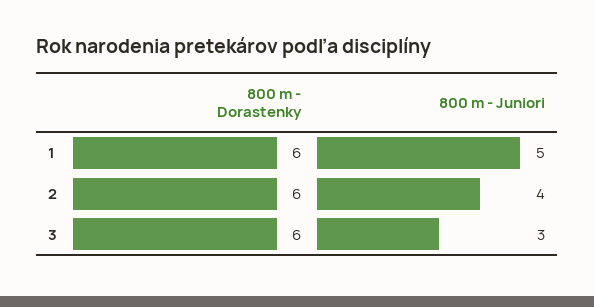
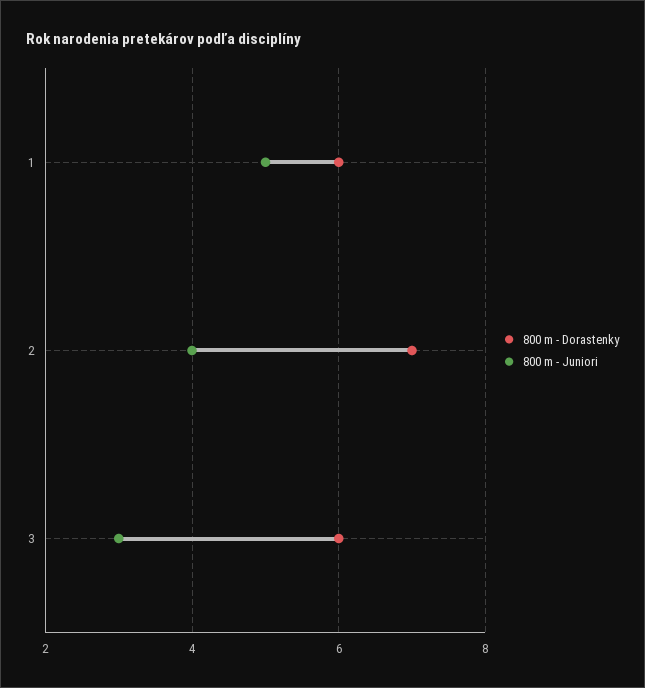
800 m - Dorastenky, 2: 6 -> 7

